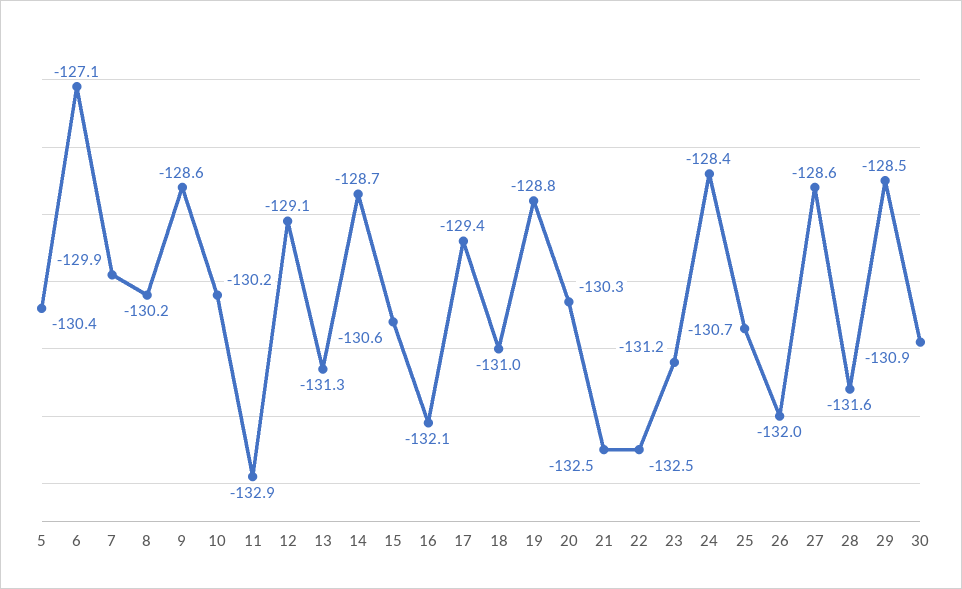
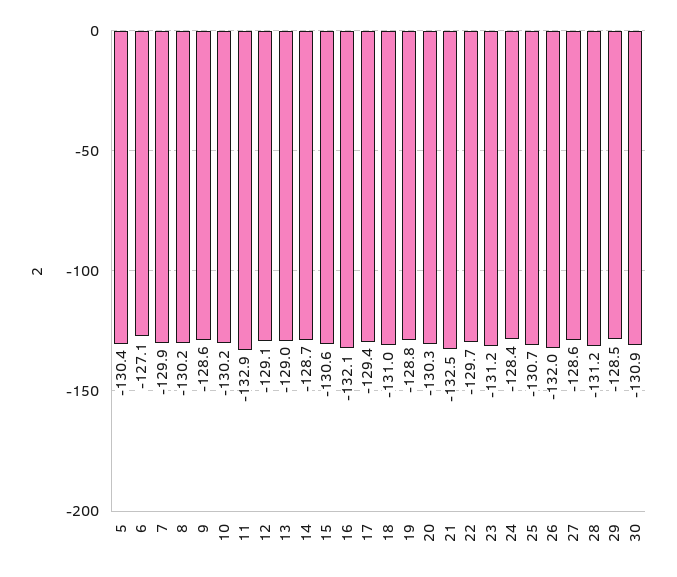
13: -131.3 -> -129
22: -132.5 -> -129.7
28: -131.6 -> -131.2

